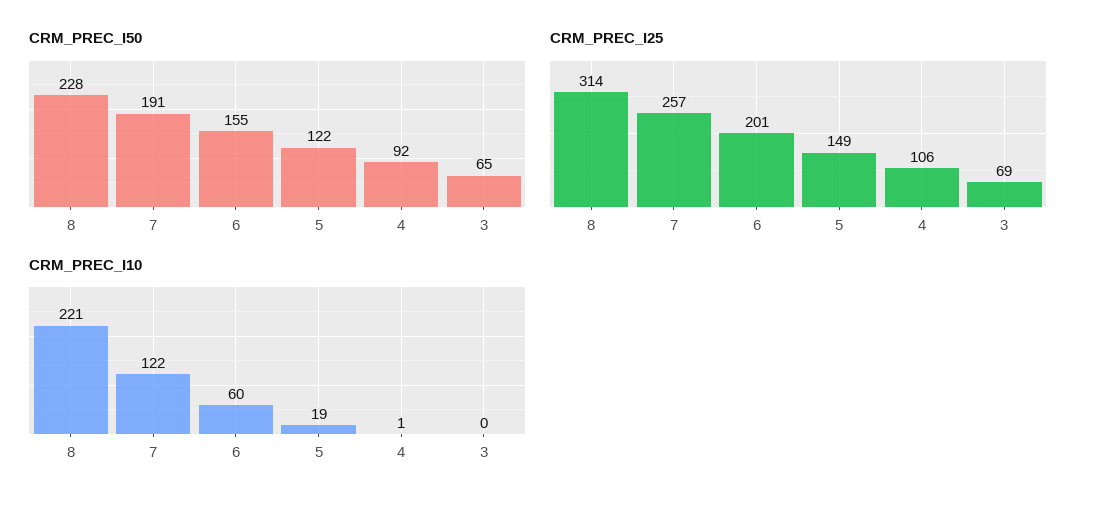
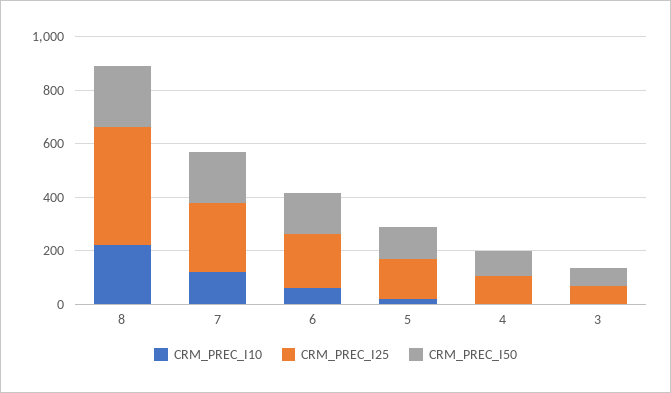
CRM_PREC_I25, 8: 314 -> 450

